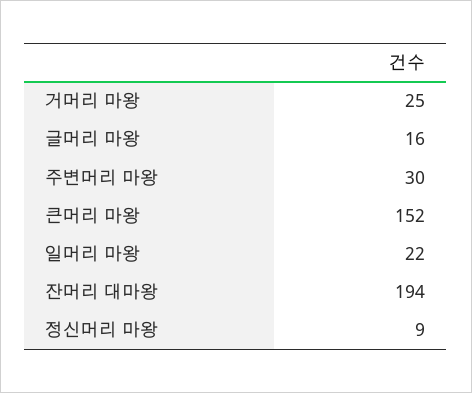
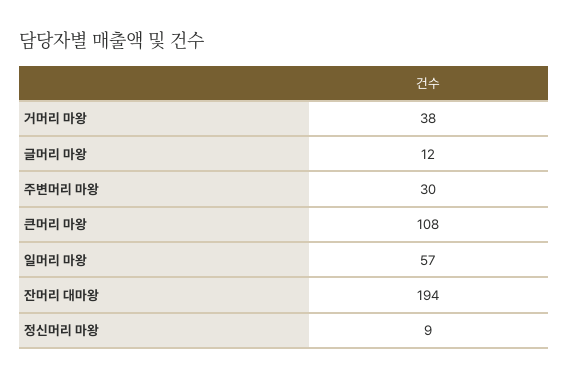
거머리 마왕: 25 -> 38
글머리 마왕: 16 -> 12
큰머리 마왕: 152 -> 108
일머리 마왕: 22 -> 57

